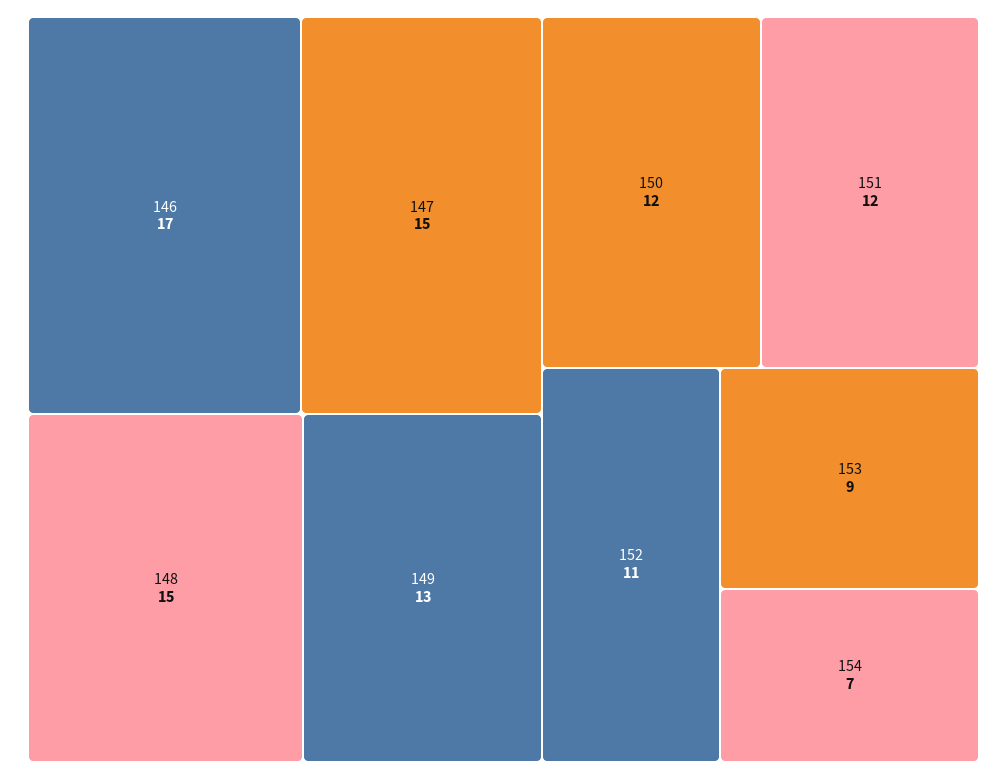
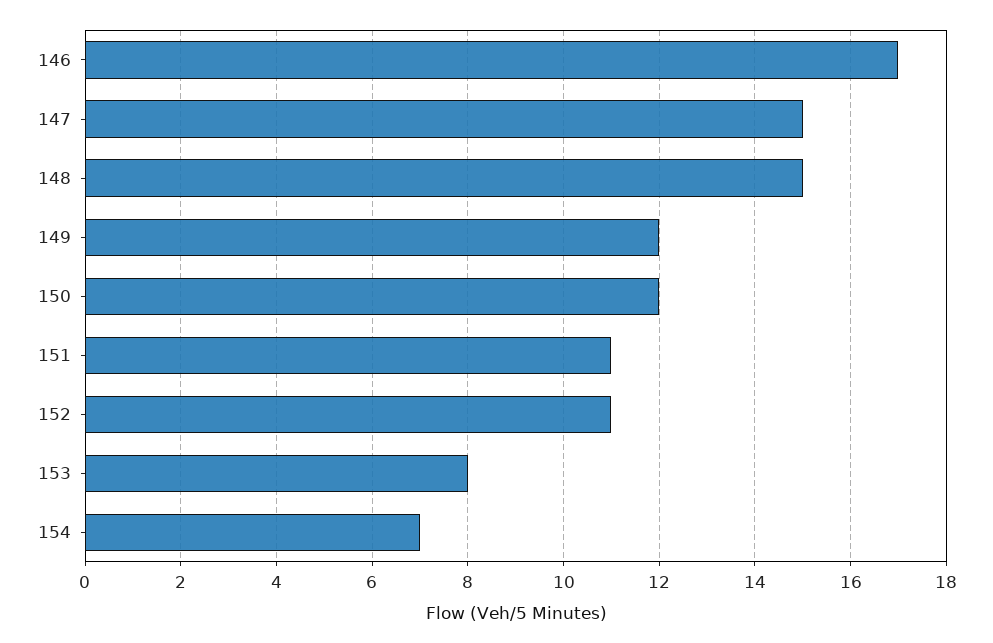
149: 13 -> 12
151: 12 -> 11
153: 9 -> 8

